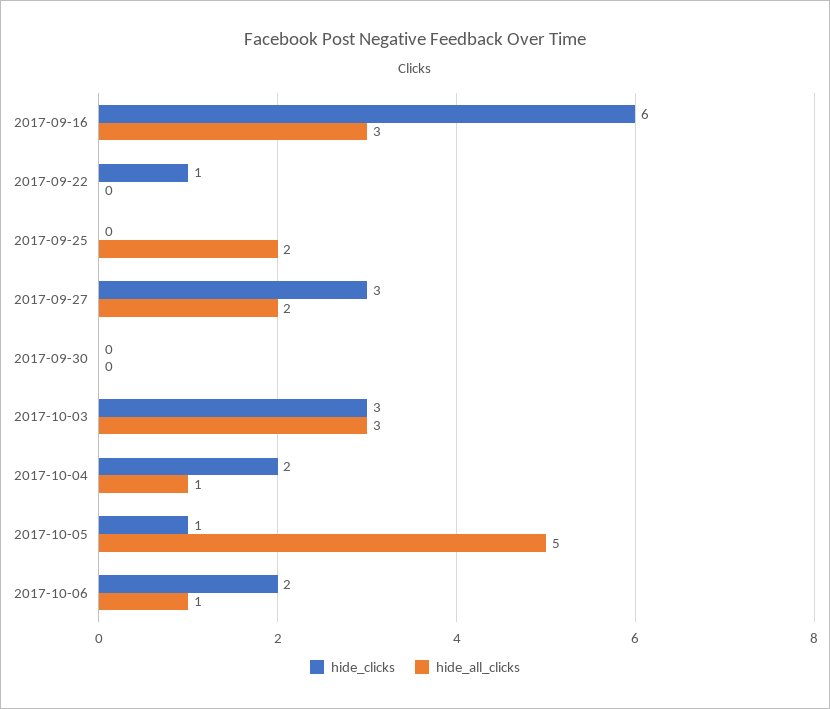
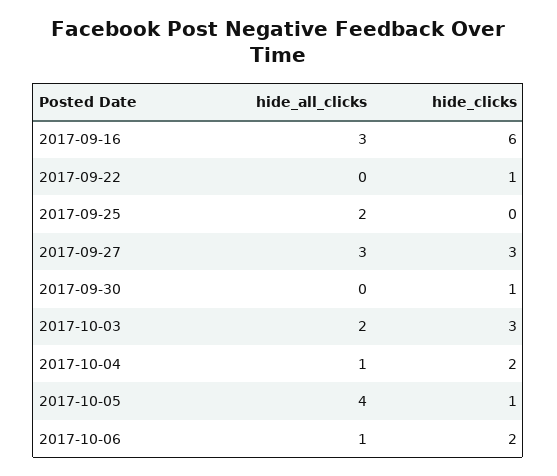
hide_all_clicks, 2017-09-27: 2 -> 3
hide_clicks, 2017-09-30: 0 -> 1
hide_all_clicks, 2017-10-03: 3 -> 2
hide_all_clicks, 2017-10-05: 5 -> 4

